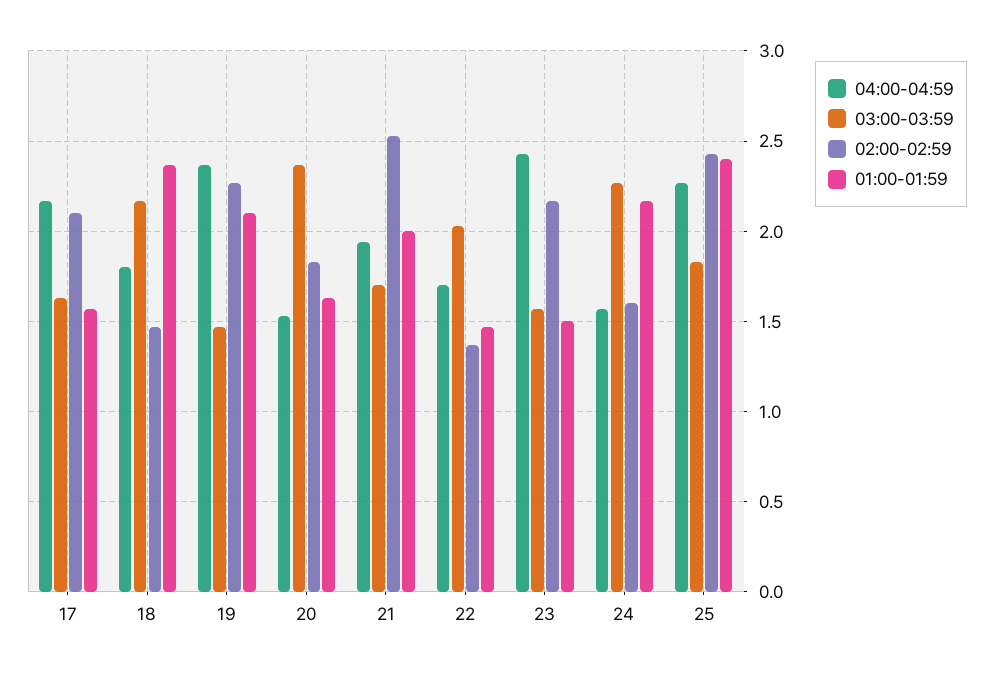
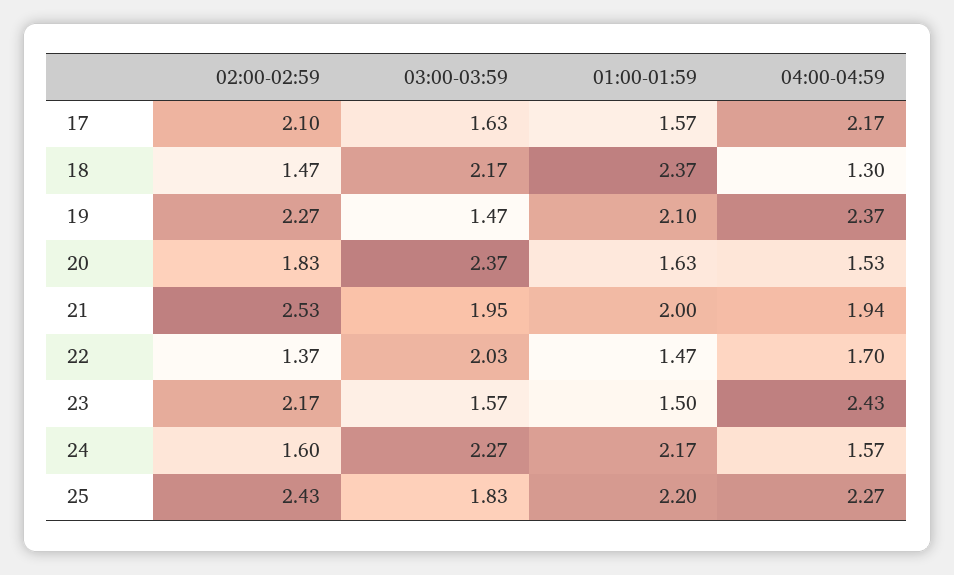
04:00-04:59, 18: 1.8 -> 1.3
03:00-03:59, 21: 1.7 -> 1.95
01:00-01:59, 25: 2.4 -> 2.2

